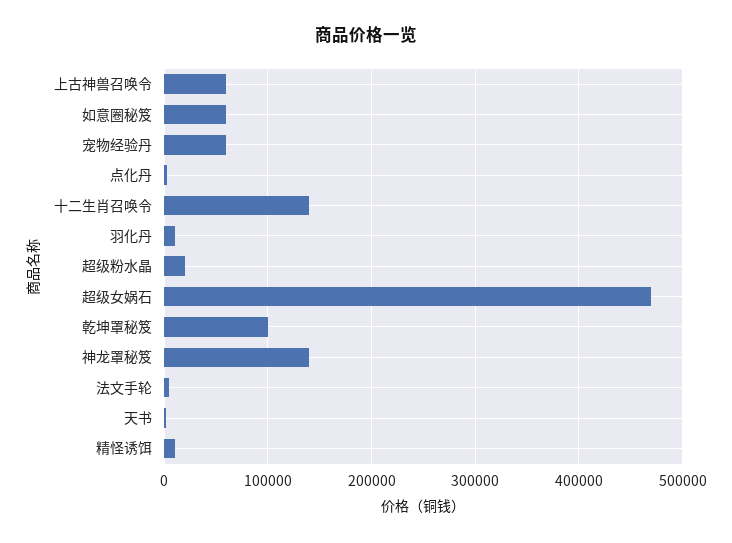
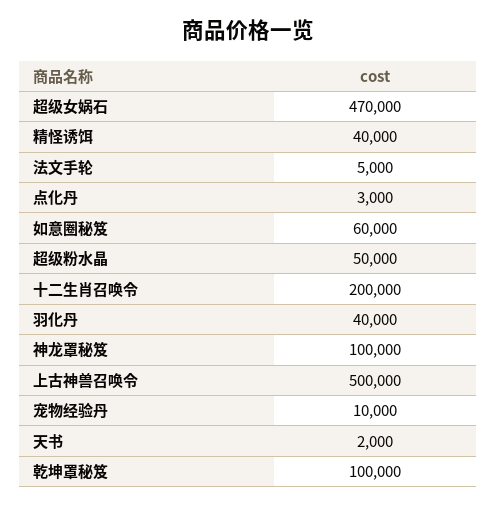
上古神兽召唤令: 60000 -> 500000
宠物经验丹: 60000 -> 10000
十二生肖召唤令: 140000 -> 200000
羽化丹: 10000 -> 40000
超级粉水晶: 20000 -> 50000
神龙罩秘笈: 140000 -> 100000
精怪诱饵: 10000 -> 40000

